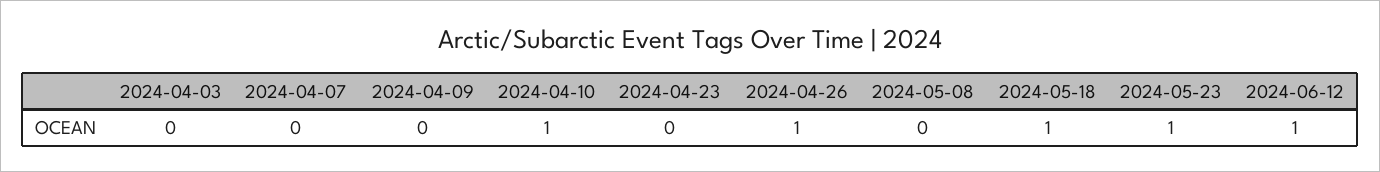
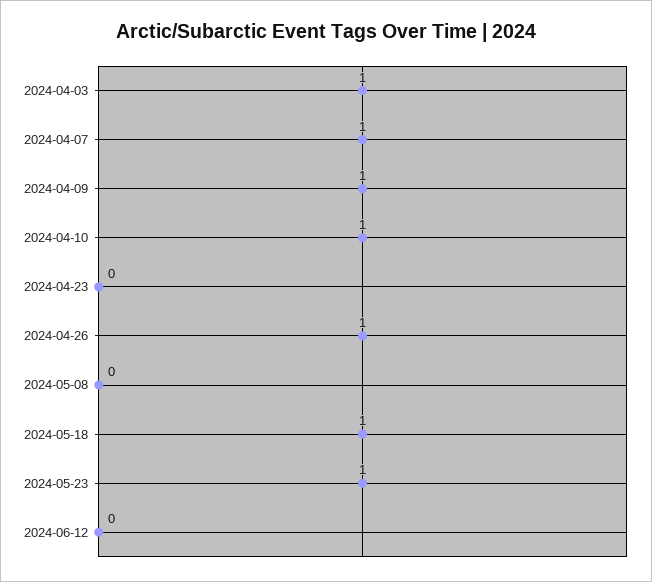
2024-04-03: 0 -> 1
2024-04-07: 0 -> 1
2024-04-09: 0 -> 1
2024-06-12: 1 -> 0

